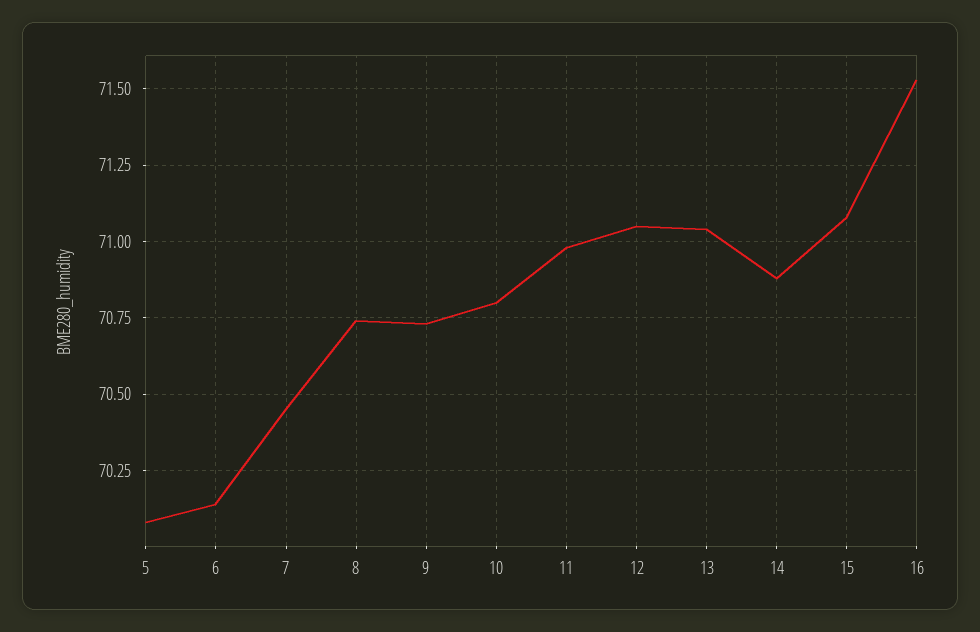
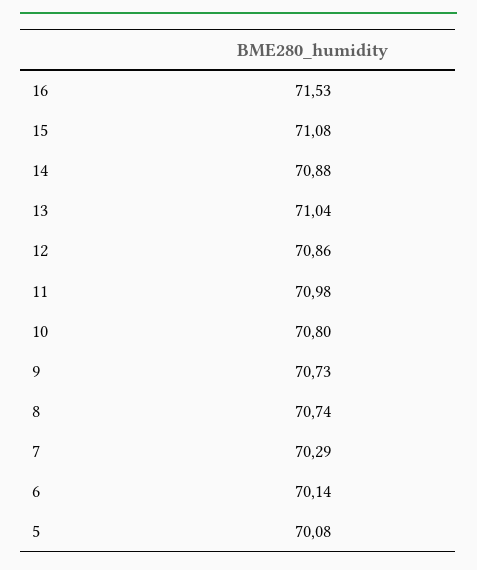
7: 70.45 -> 70.29
12: 71.05 -> 70.86

